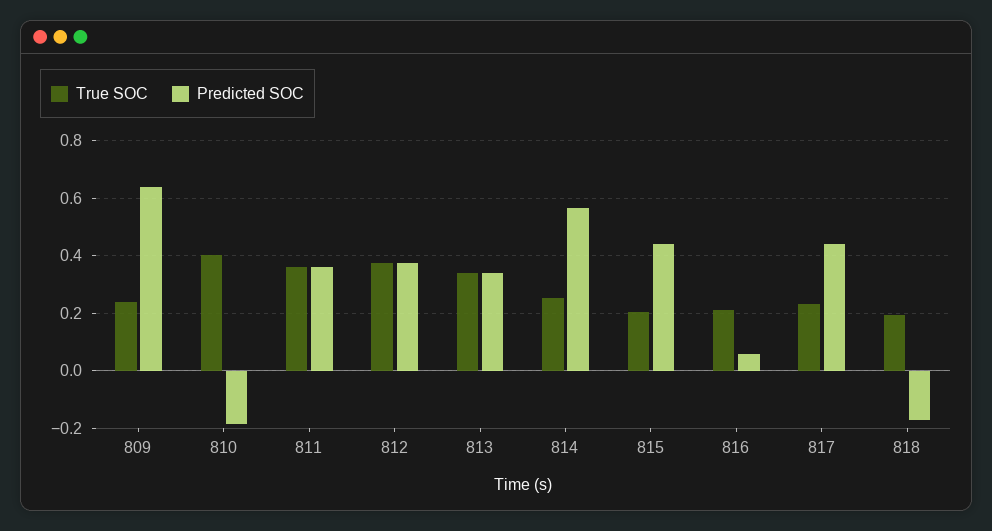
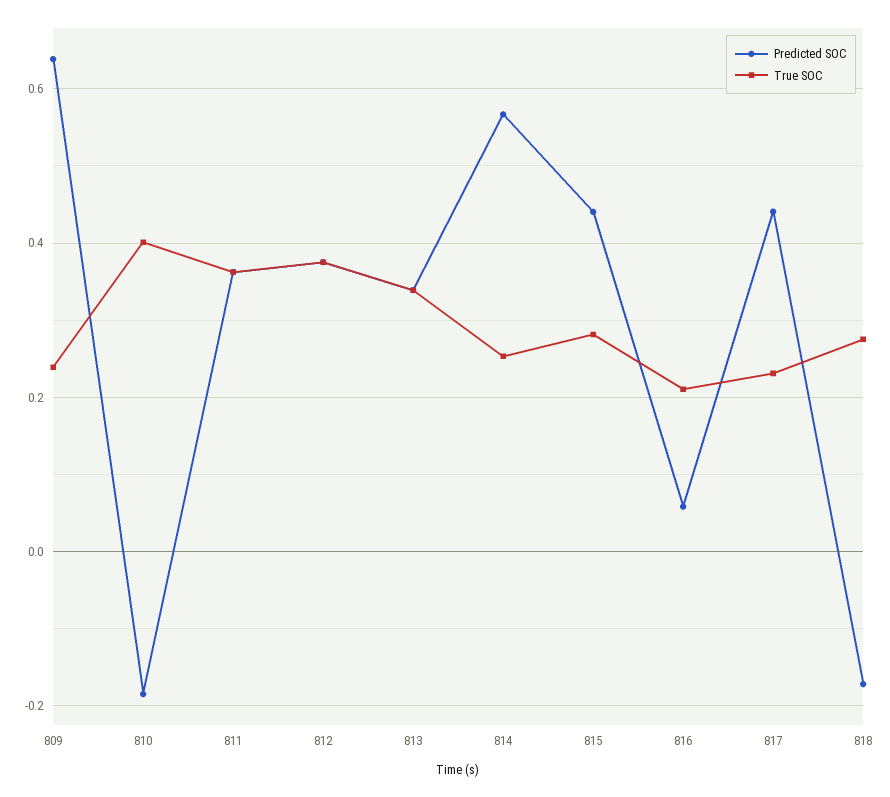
True SOC, 815: 0.2 -> 0.28
True SOC, 818: 0.2 -> 0.28

